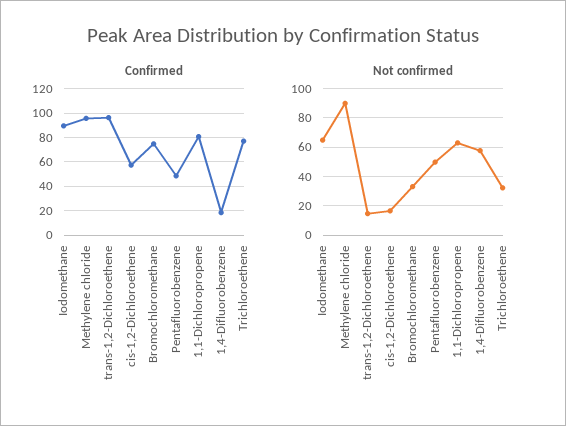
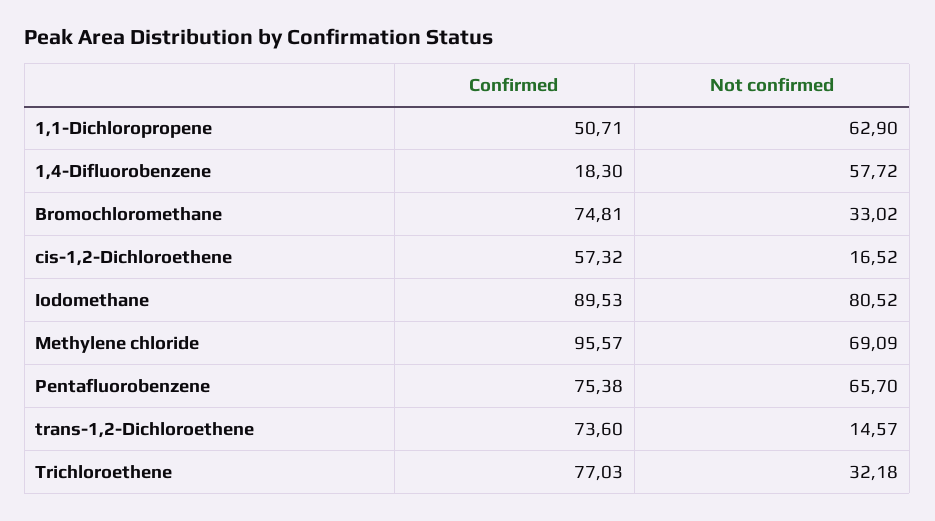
Confirmed, trans-1,2-Dichloroethene: 95 -> 73.6
Confirmed, Pentafluorobenzene: 50 -> 75.38
Confirmed, 1,1-Dichloropropene: 80 -> 50.71
Not confirmed, Iodomethane: 65 -> 80.52
Not confirmed, Methylene chloride: 90 -> 69.09
Not confirmed, Pentafluorobenzene: 50 -> 65.7

